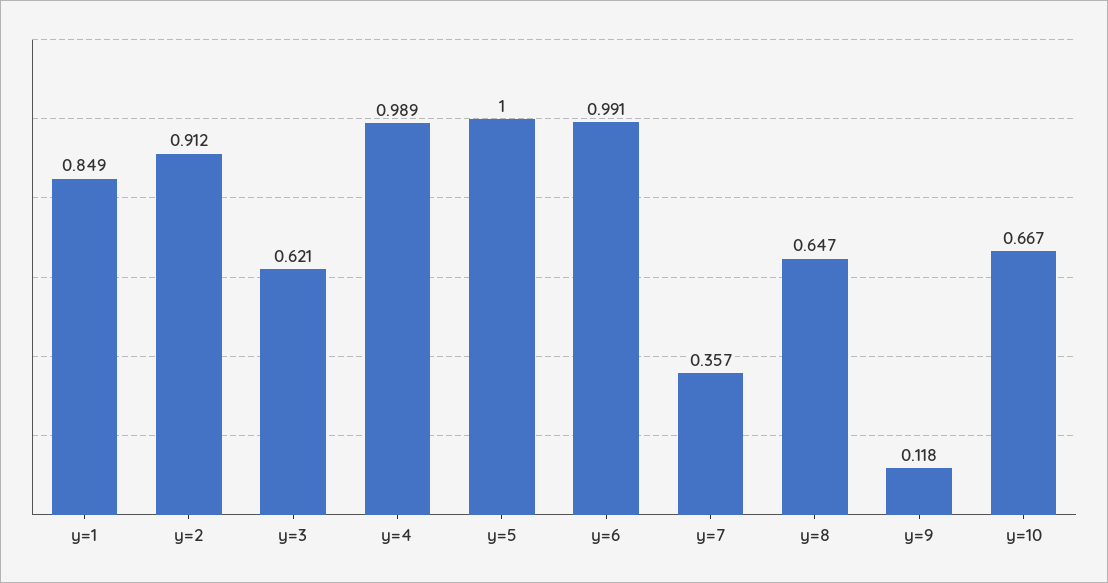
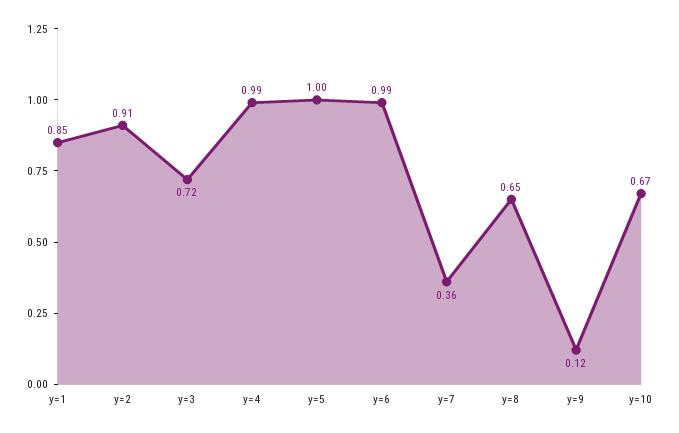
y=3: 0.621 -> 0.72

